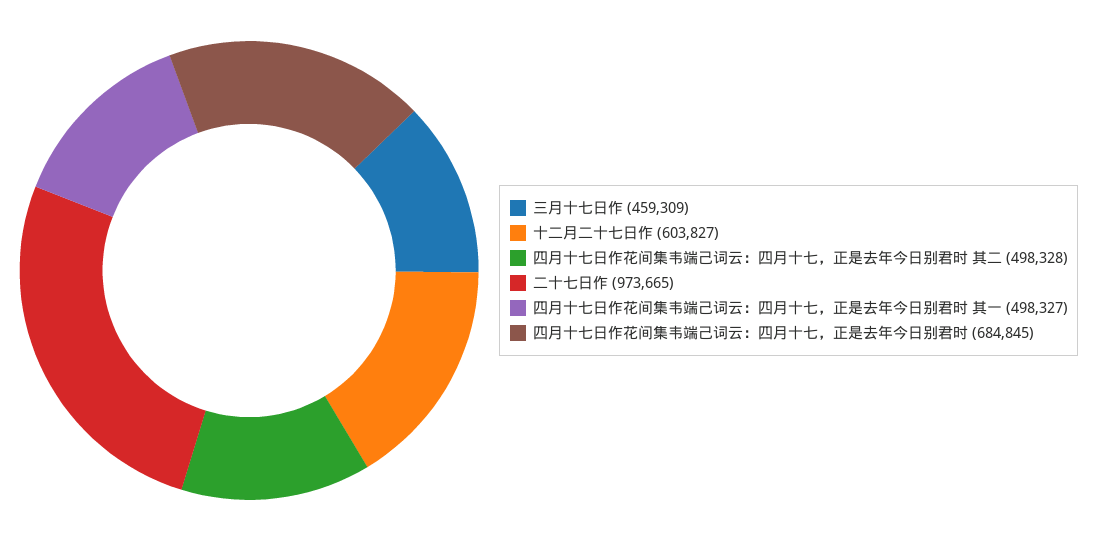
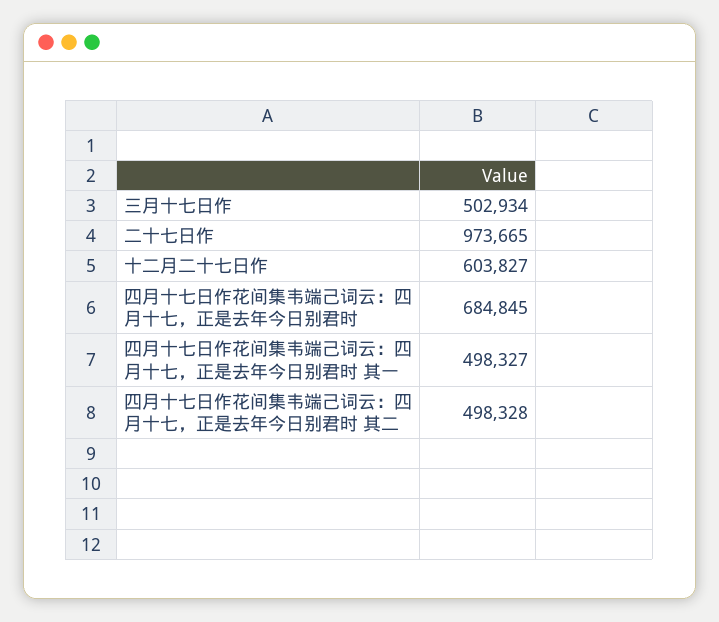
三月十七日作: 459309 -> 502934

